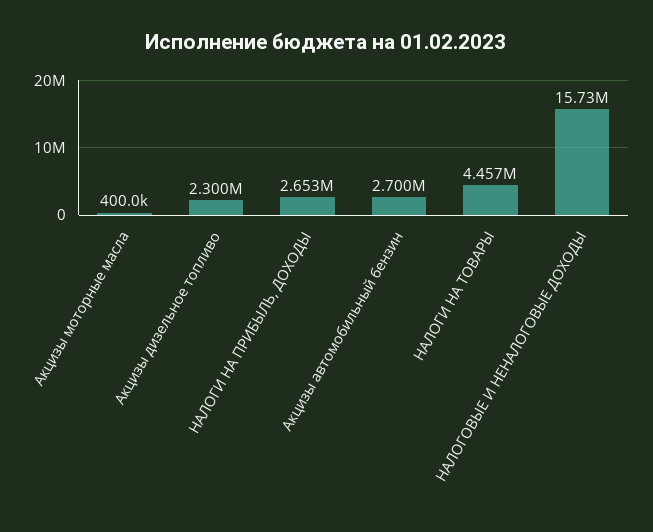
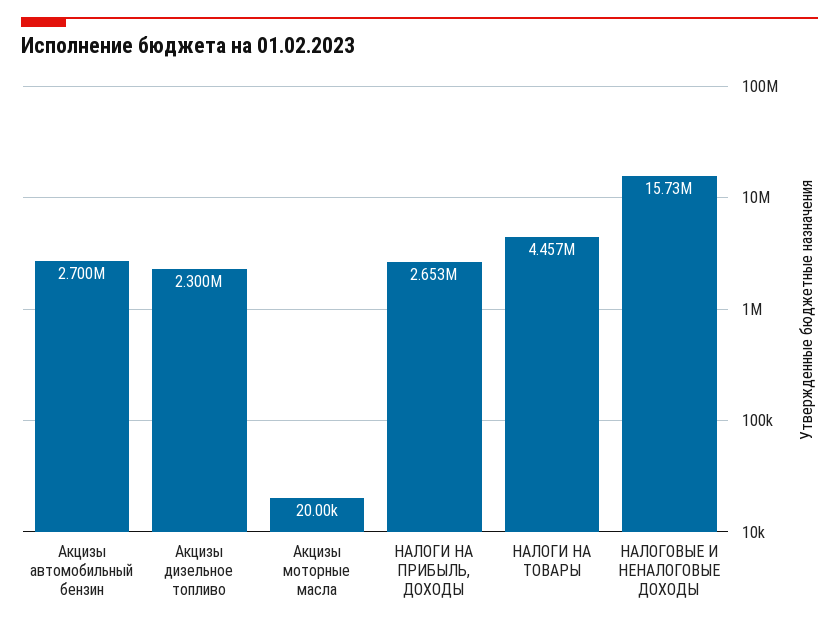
Акцизы моторные масла: 400000 -> 20000

